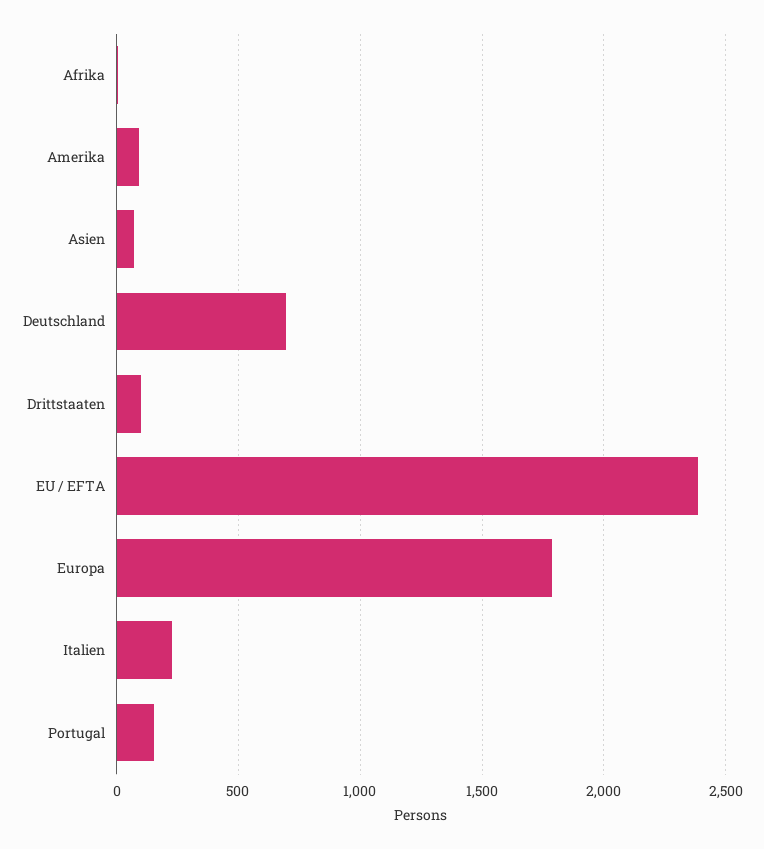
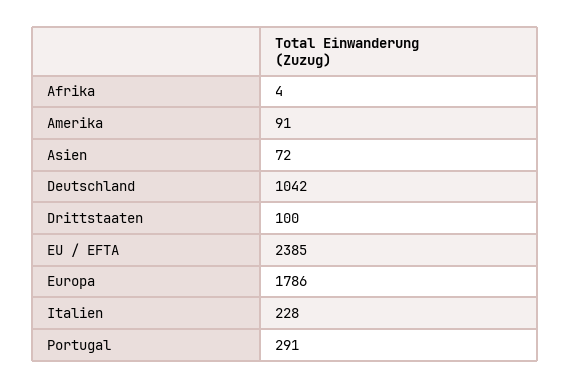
Deutschland: 700 -> 1042
Portugal: 150 -> 291

